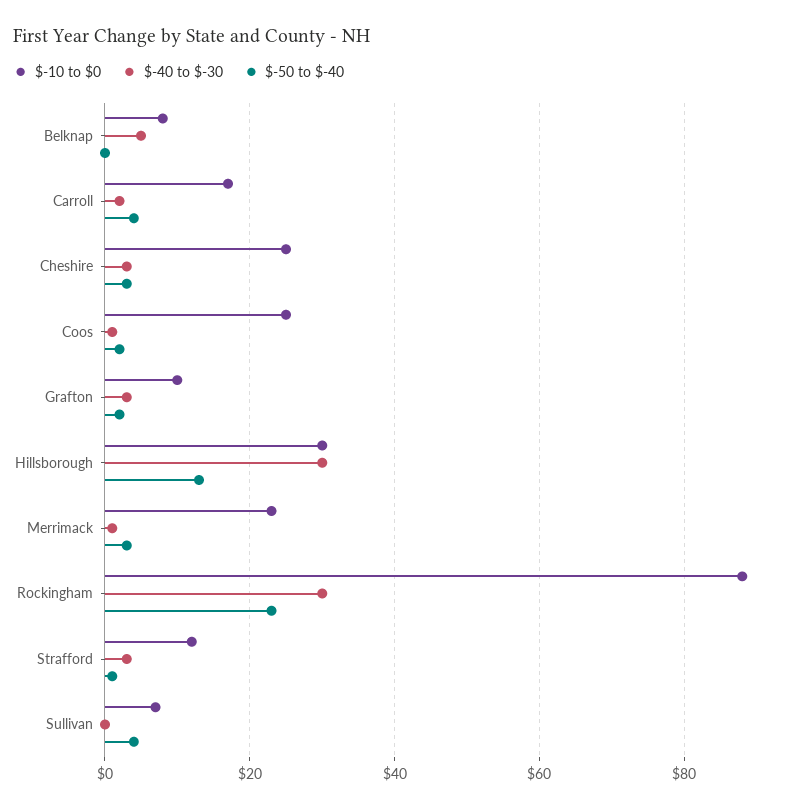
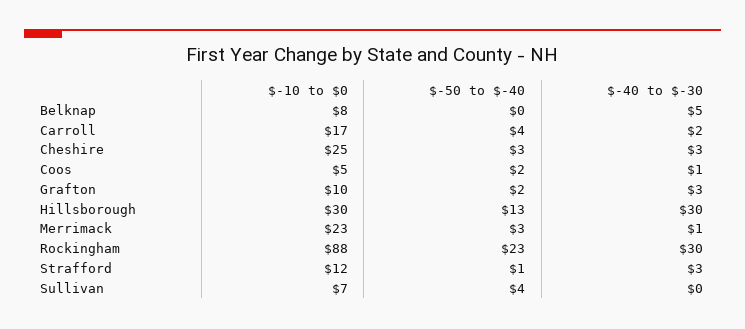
$-10 to $0, Coos: 25 -> 5

